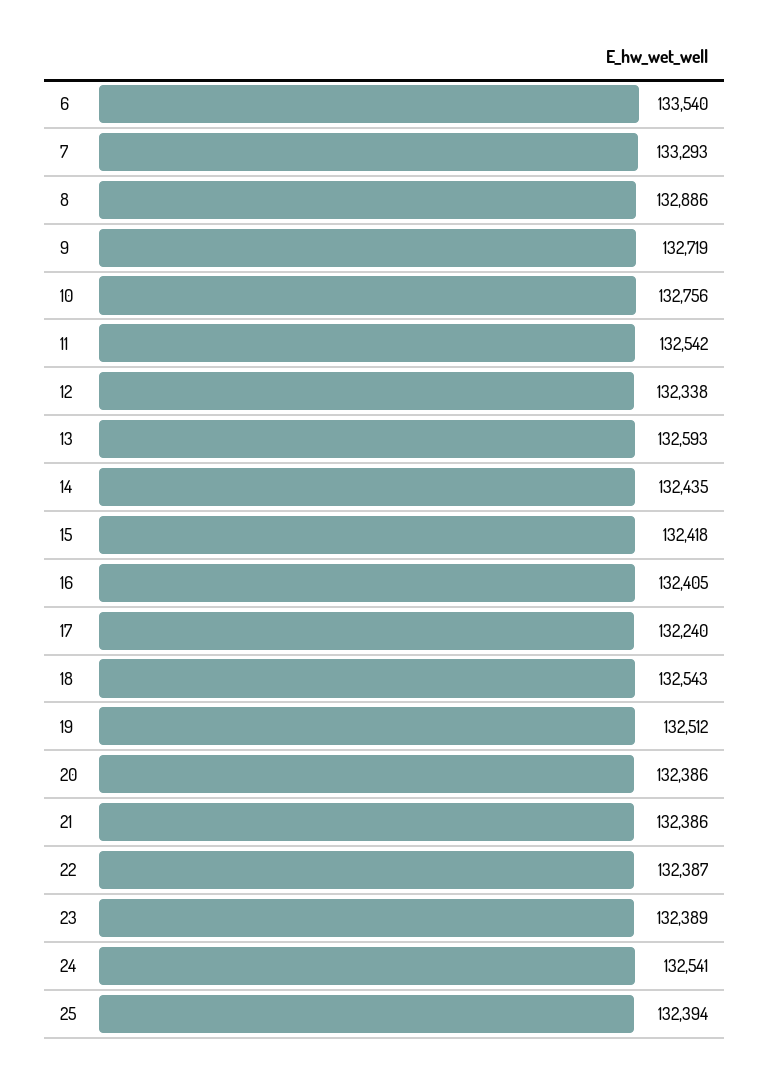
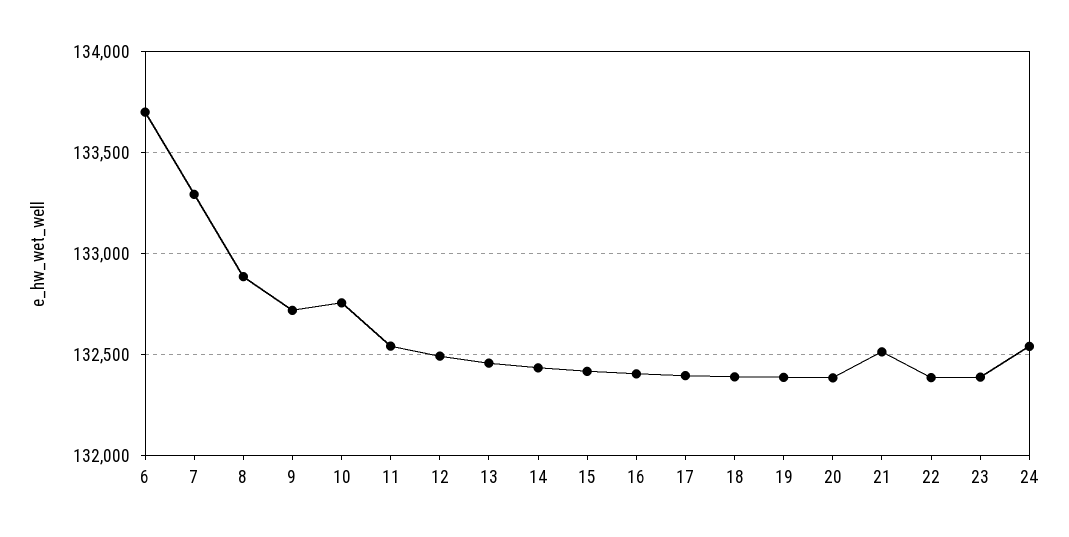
6: 133540 -> 133700
12: 132338 -> 132500
13: 132593 -> 132450
17: 132240 -> 132400
18: 132543 -> 132400
19: 132512 -> 132400
21: 132386 -> 132500
25: 132394 -> none

